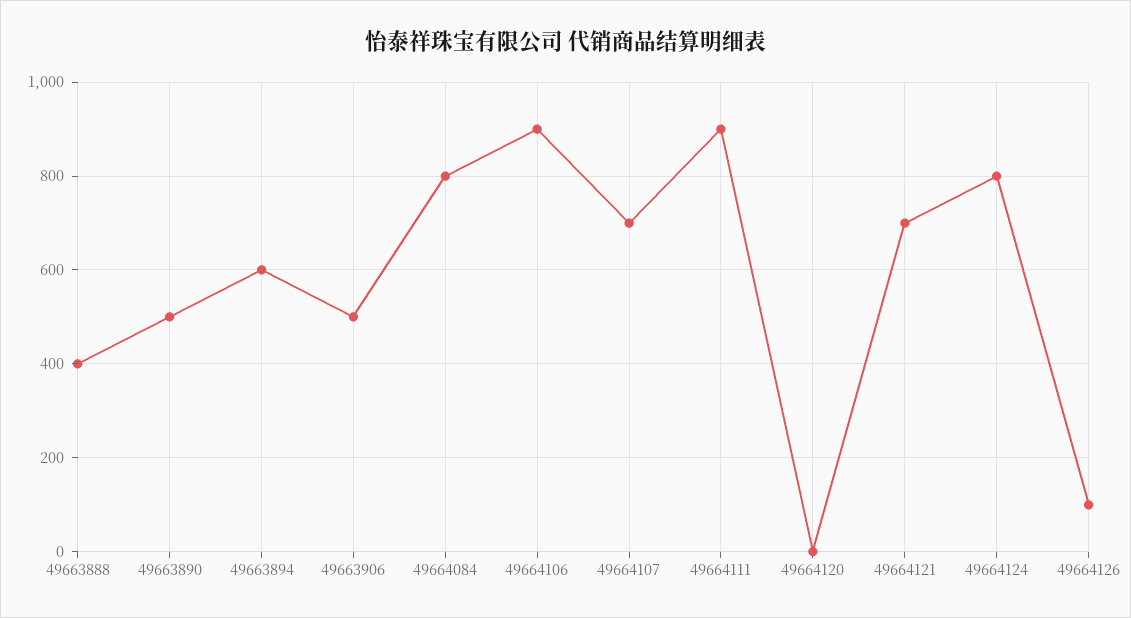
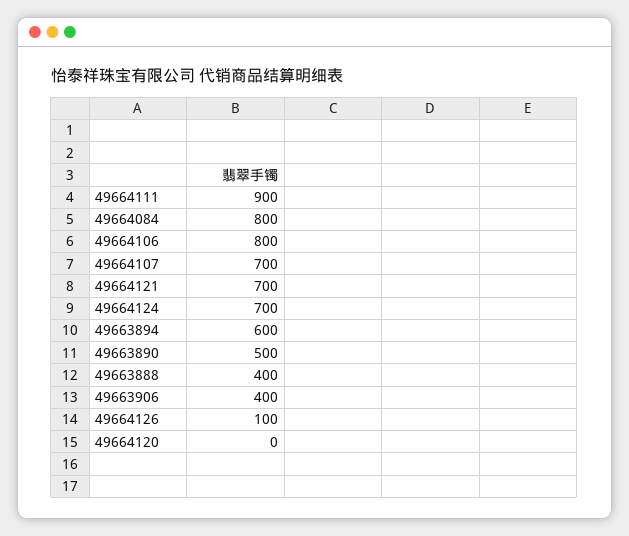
49663906: 500 -> 400
49664106: 900 -> 800
49664124: 800 -> 700

